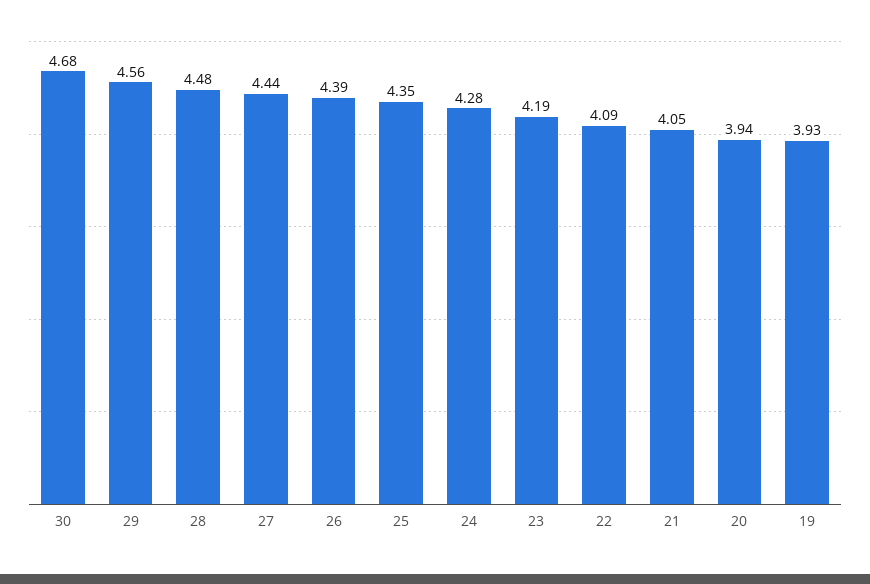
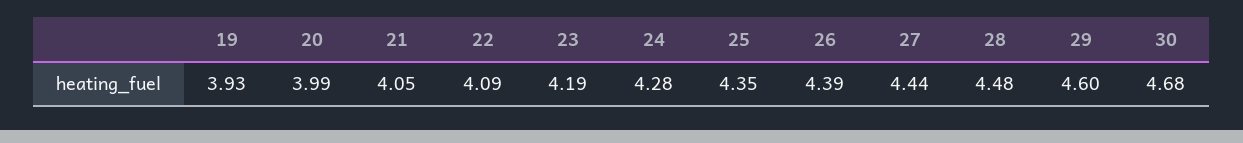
29: 4.56 -> 4.6
20: 3.94 -> 3.99

